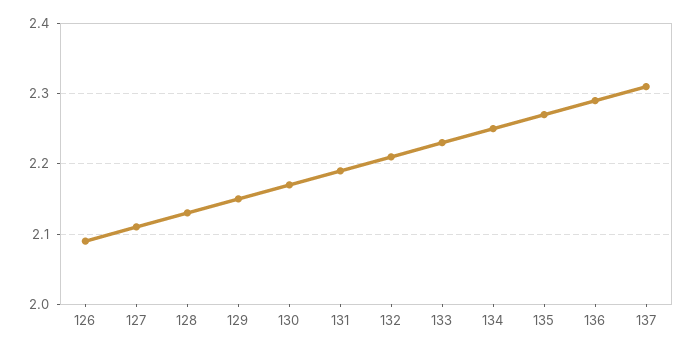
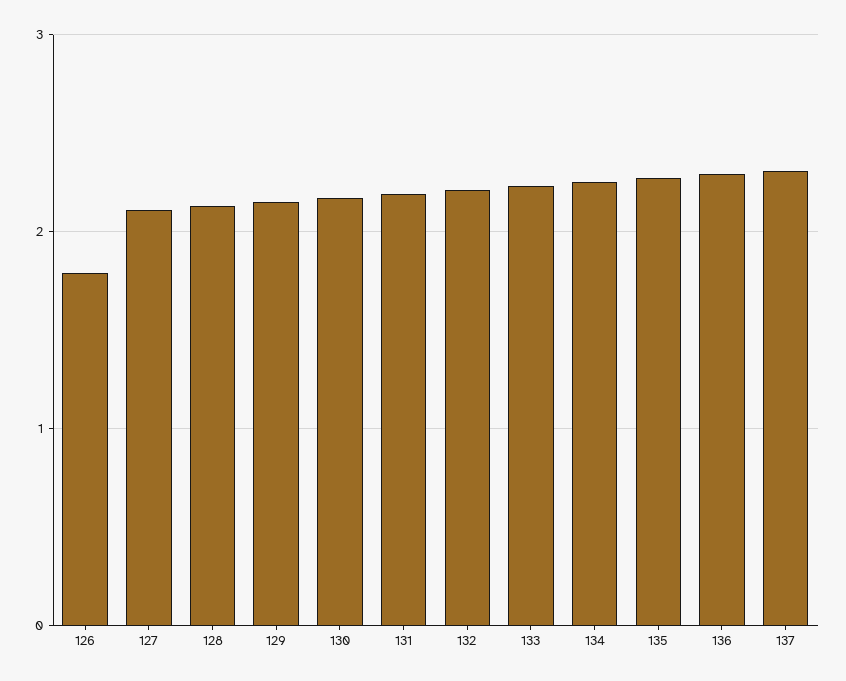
126: 2.09 -> 1.8

